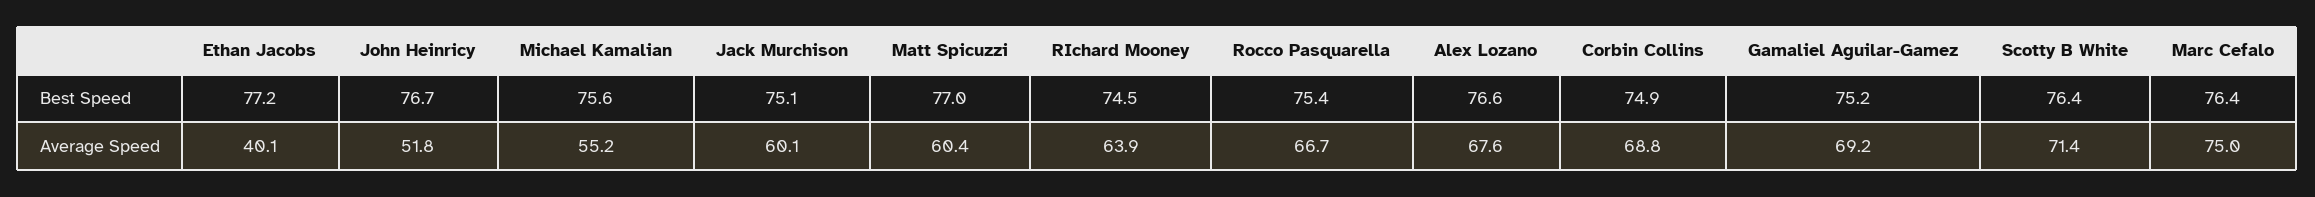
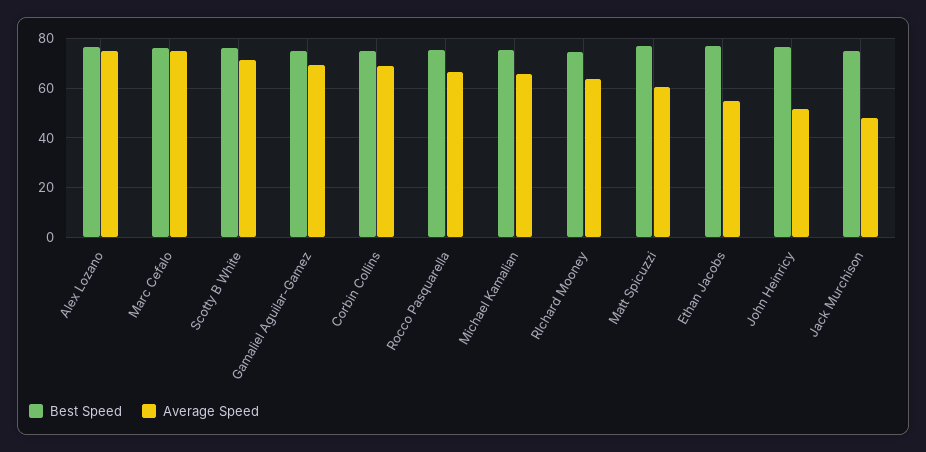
Average Speed, Ethan Jacobs: 40.1 -> 55
Average Speed, Michael Kamalian: 55.2 -> 65
Average Speed, Jack Murchison: 60.1 -> 47.5
Average Speed, Alex Lozano: 67.6 -> 75

